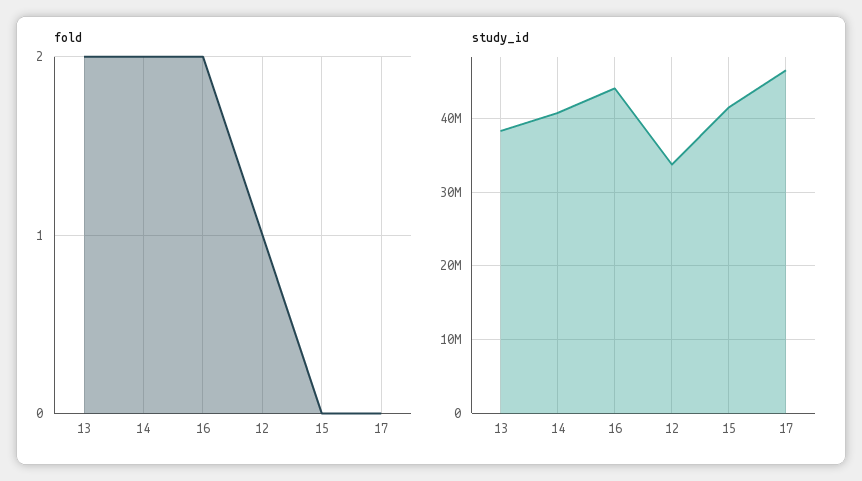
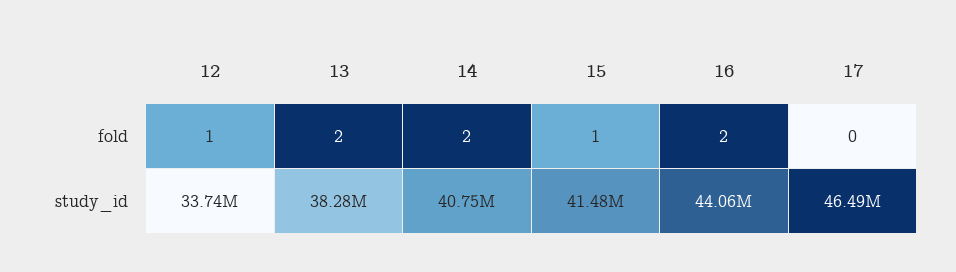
fold, 15: 0 -> 1

